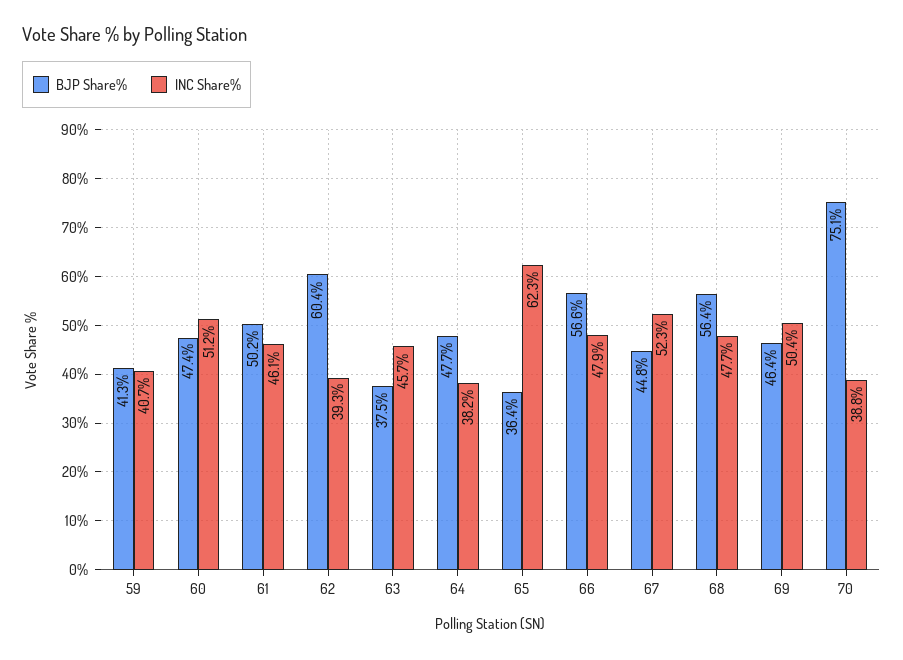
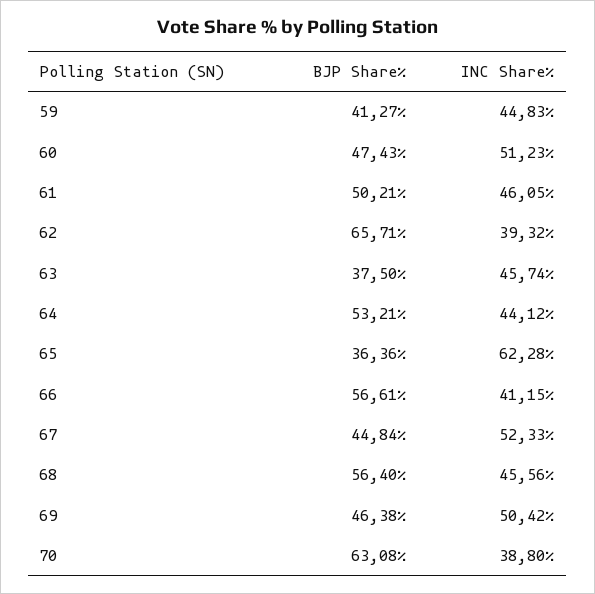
INC Share%, 59: 40.7 -> 44.83
BJP Share%, 62: 60.4 -> 65.71
BJP Share%, 64: 47.7 -> 53.21
INC Share%, 64: 38.2 -> 44.12
INC Share%, 66: 47.9 -> 41.15
INC Share%, 68: 47.7 -> 45.56
BJP Share%, 70: 75.1 -> 63.08

